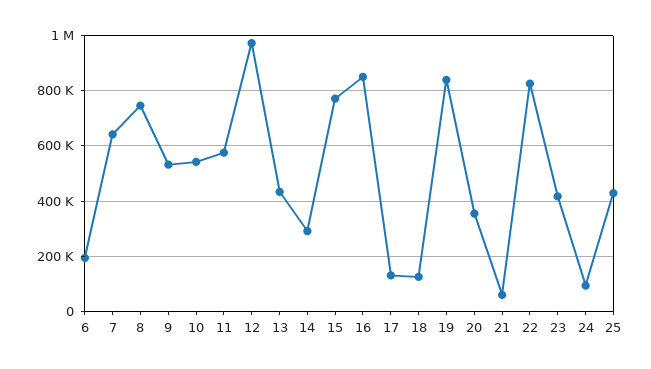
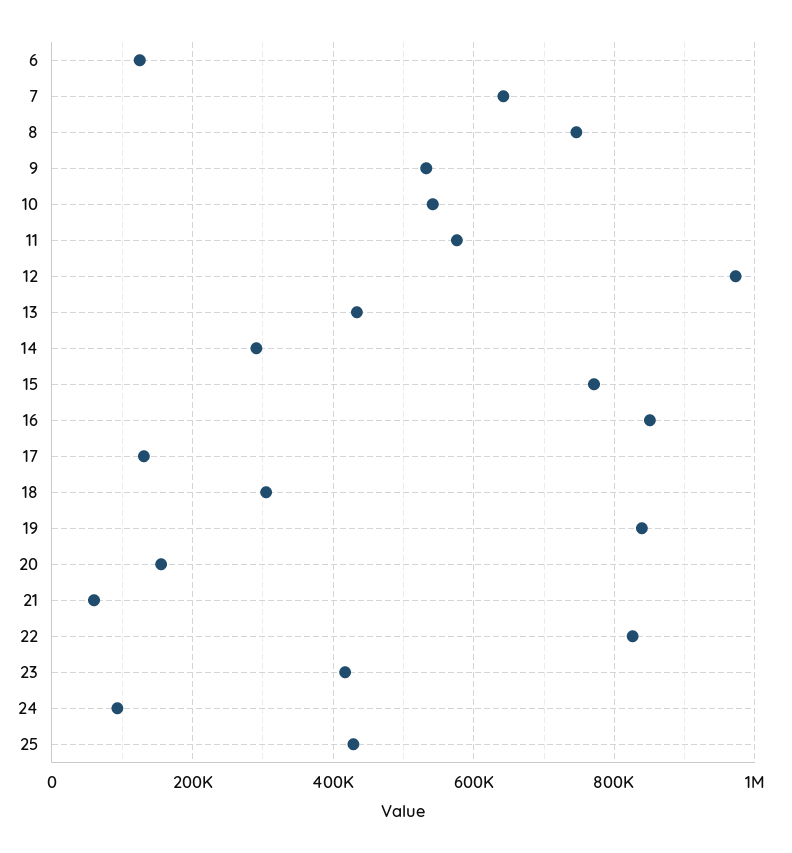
6: 200000 -> 120000
18: 125000 -> 300000
20: 350000 -> 160000

